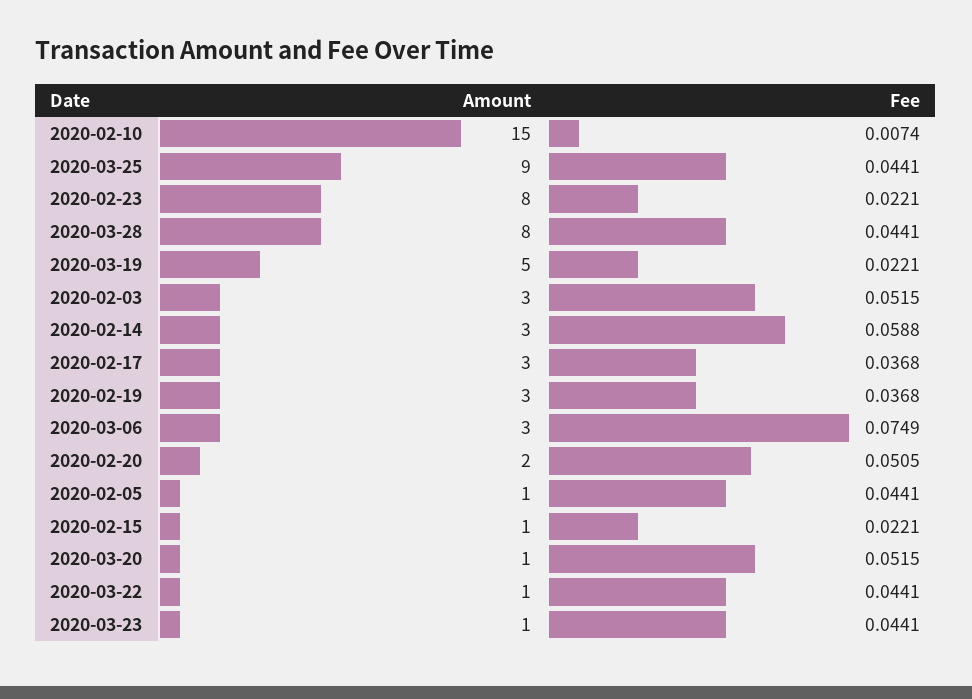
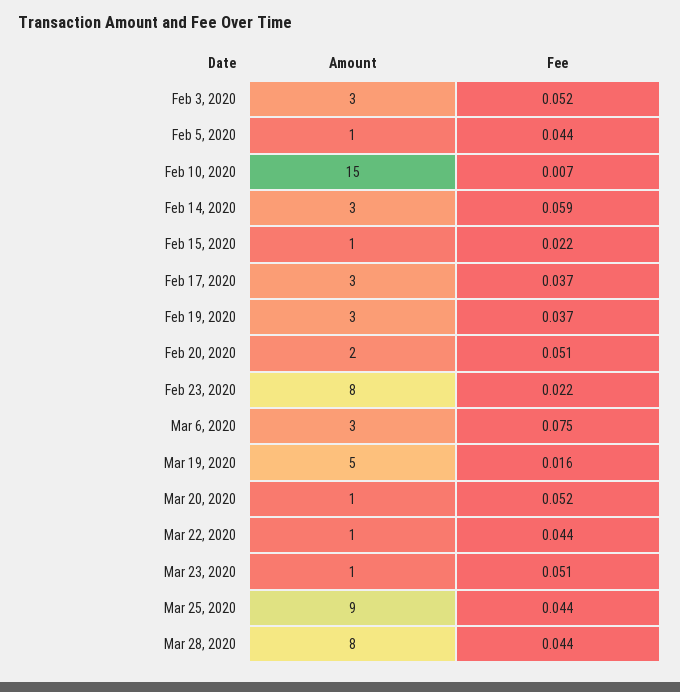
Fee, 2020-03-19: 0.0221 -> 0.016
Fee, 2020-03-23: 0.0441 -> 0.051

